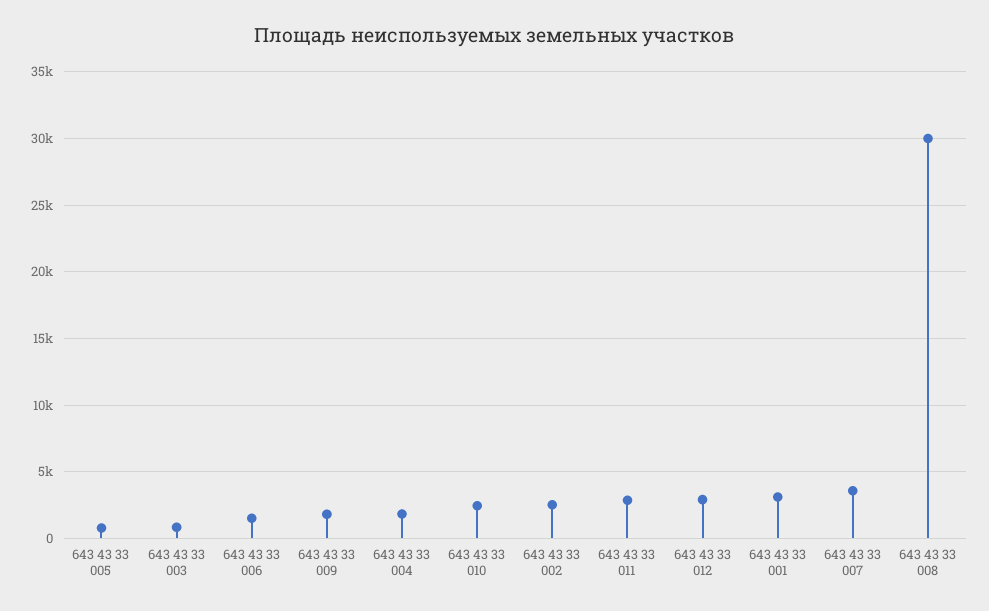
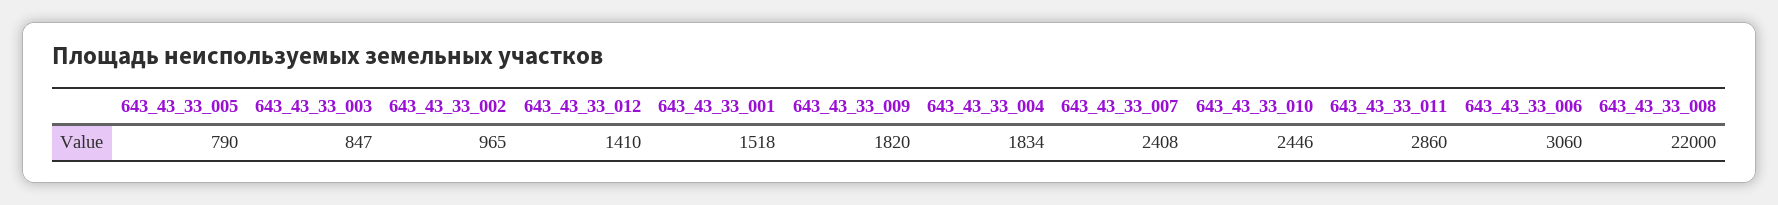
643 43 33 006: 1500 -> 3060
643 43 33 002: 2500 -> 965
643 43 33 012: 3000 -> 1410
643 43 33 001: 3000 -> 1518
643 43 33 007: 3500 -> 2408
643 43 33 008: 30000 -> 22000

